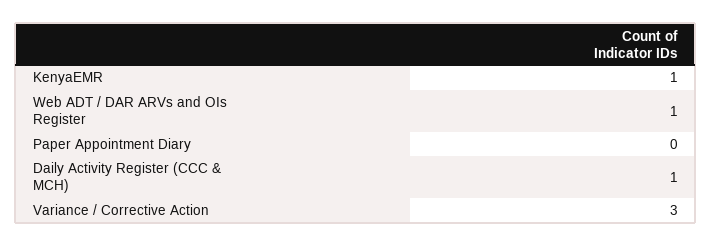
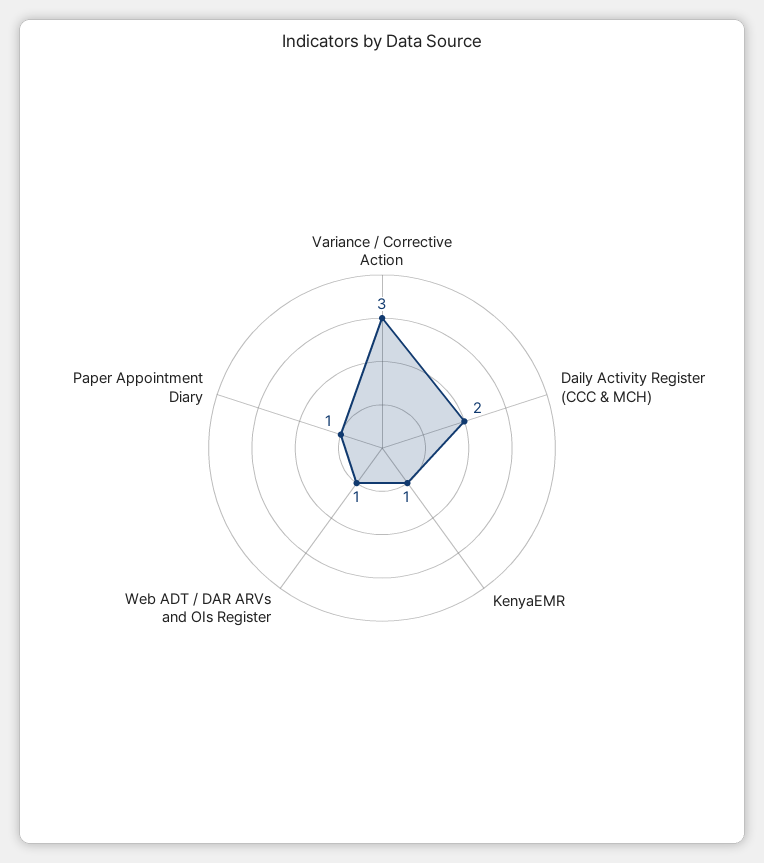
Paper Appointment Diary: 0 -> 1
Daily Activity Register (CCC & MCH): 1 -> 2

